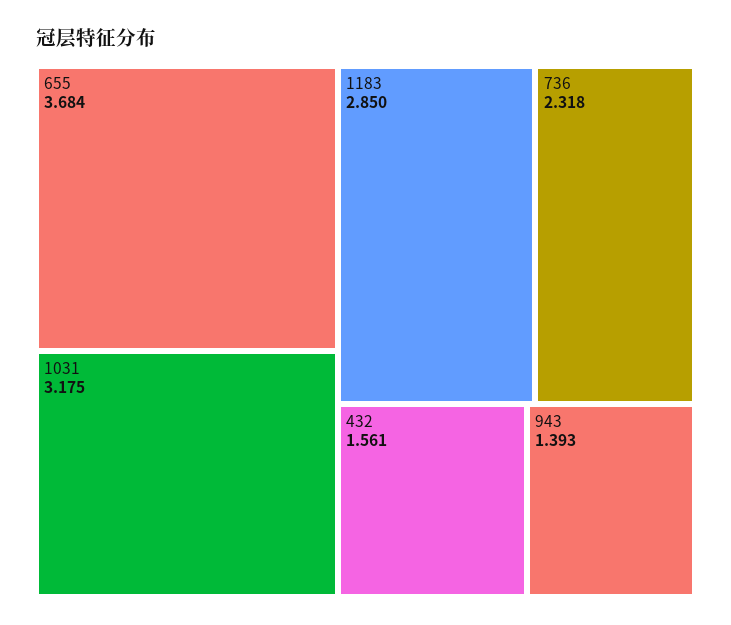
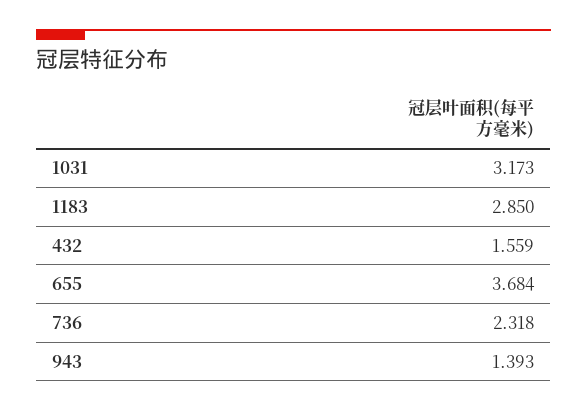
1031: 3.175 -> 3.173
432: 1.561 -> 1.559

